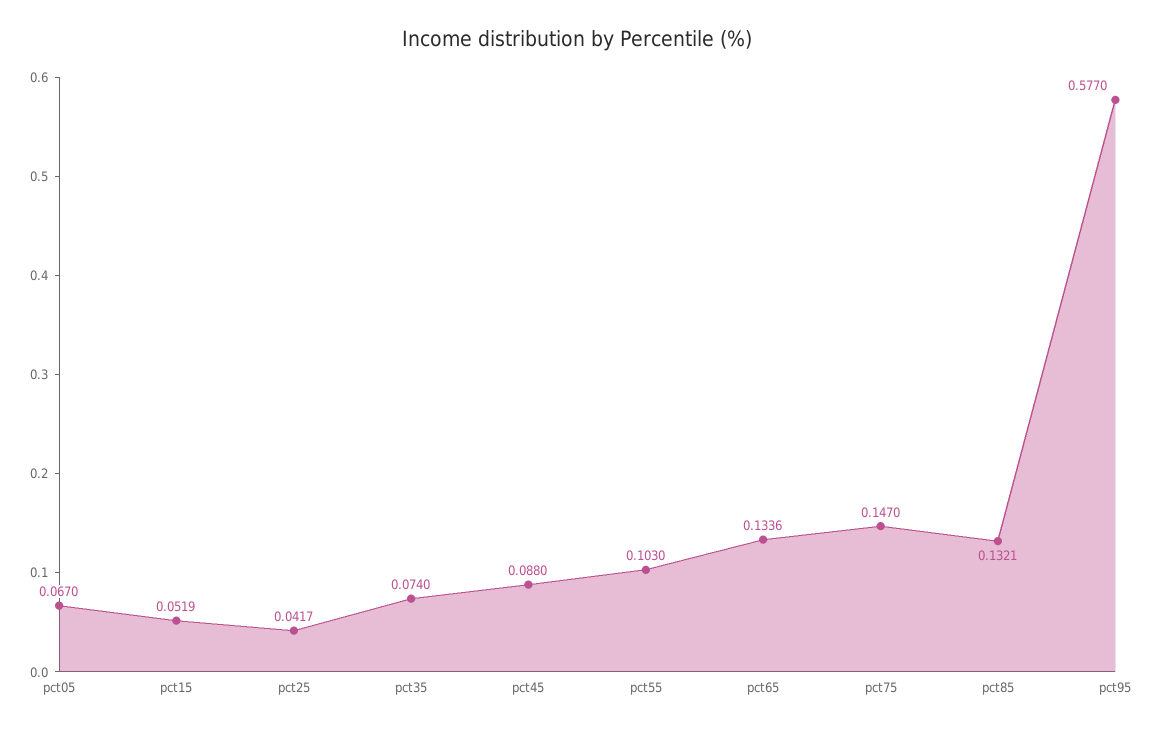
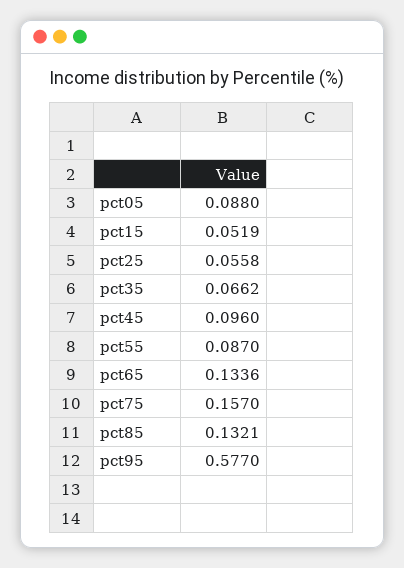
pct05: 0.067 -> 0.088
pct25: 0.0417 -> 0.0558
pct35: 0.074 -> 0.0662
pct45: 0.088 -> 0.096
pct55: 0.103 -> 0.087
pct75: 0.147 -> 0.157

